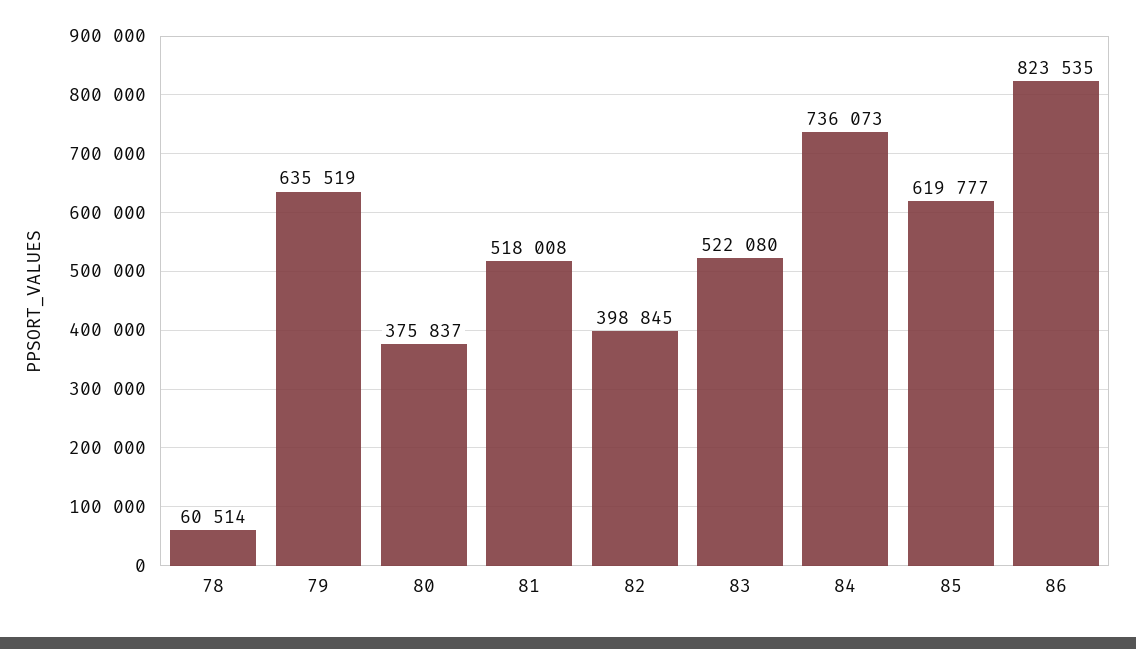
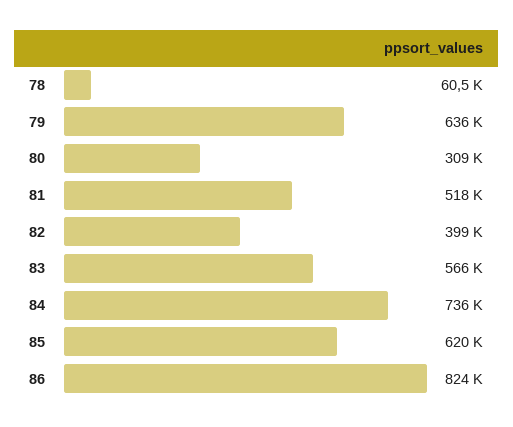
80: 375837 -> 309000
83: 522080 -> 566000

